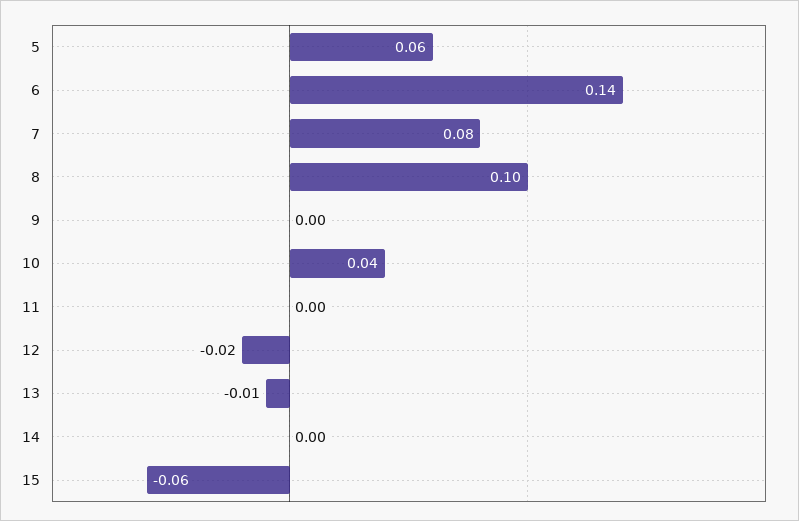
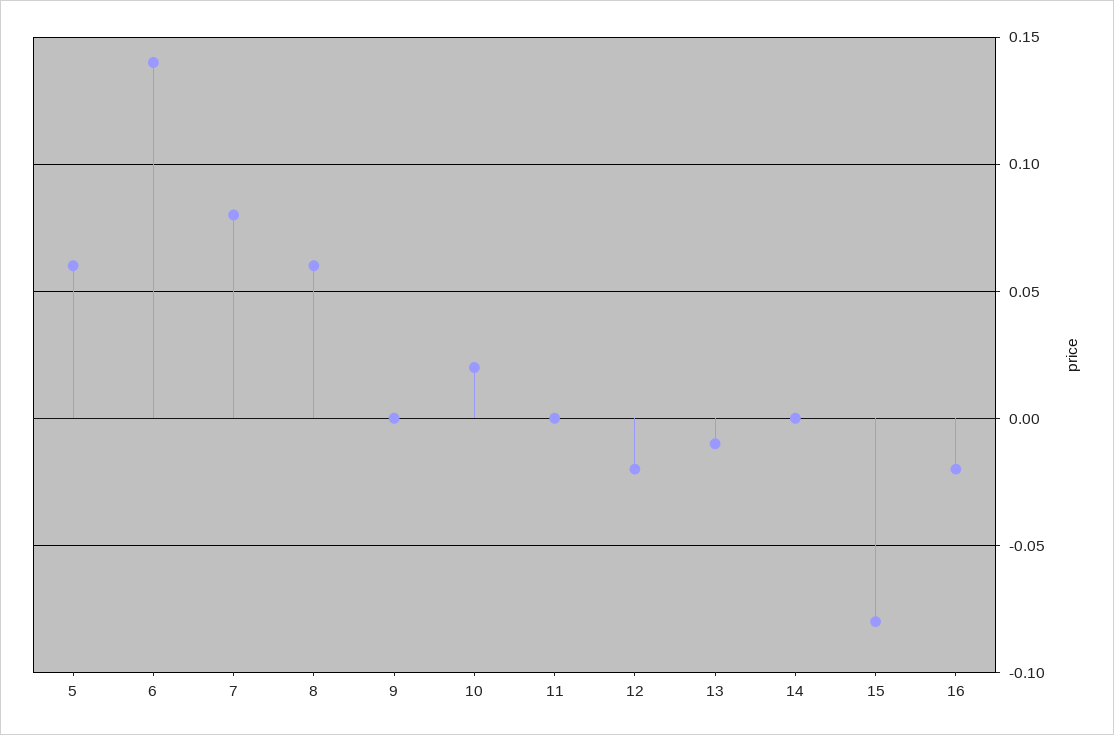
8: 0.1 -> 0.06
10: 0.04 -> 0.02
15: -0.06 -> -0.08
16: none -> -0.02

